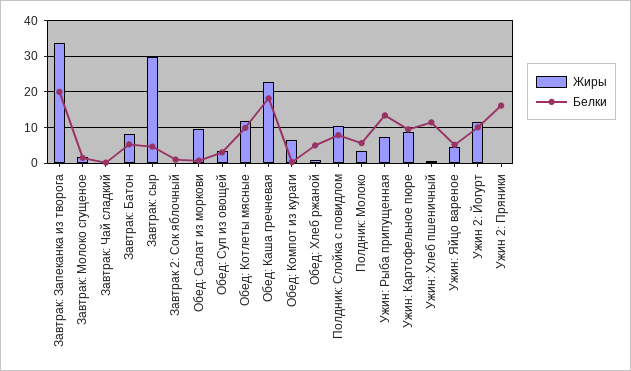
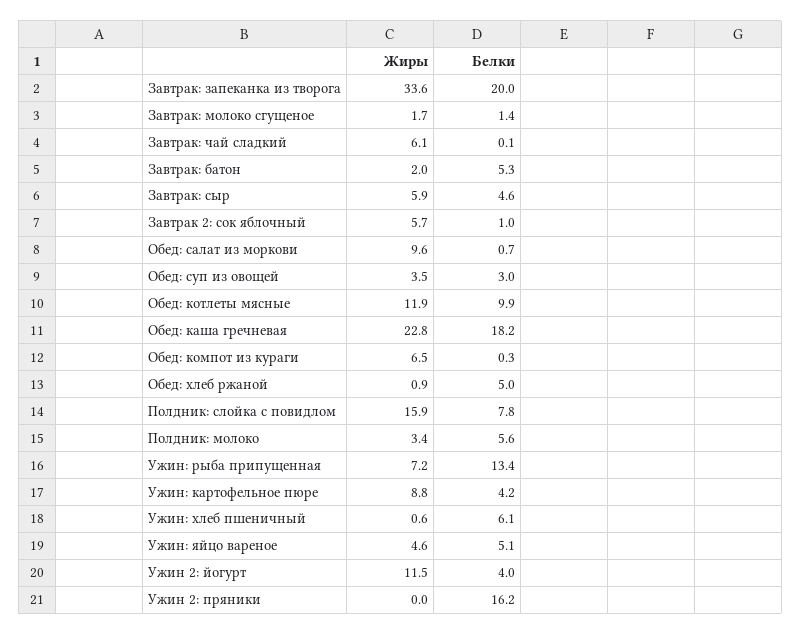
Жиры, Завтрак: Чай сладкий: 0 -> 6.1
Жиры, Завтрак: Батон: 8 -> 2
Жиры, Завтрак: сыр: 30 -> 5.9
Жиры, Завтрак 2: Сок яблочный: 0 -> 5.7
Жиры, Полдник: Слойка с повидлом: 10 -> 15.9
Белки, Ужин: Картофельное пюре: 10 -> 4.2
Белки, Ужин: Хлеб пшеничный: 12 -> 6.1
Белки, Ужин 2: Йогурт: 10 -> 4

